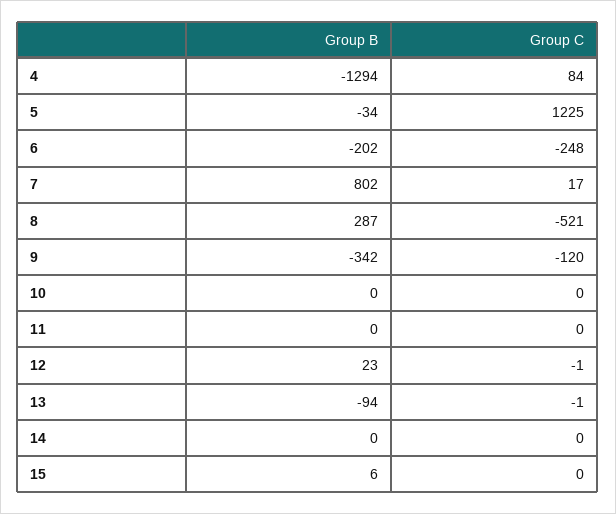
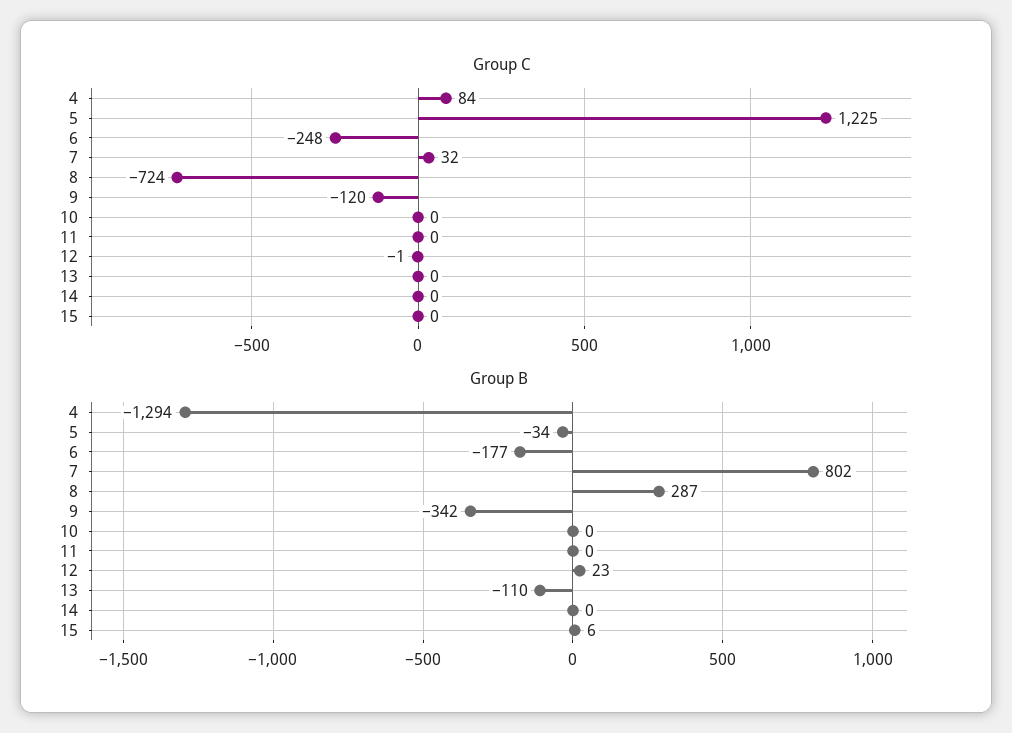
Group B, 6: -202 -> -177
Group C, 7: 17 -> 32
Group C, 8: -521 -> -724
Group B, 13: -94 -> -110
Group C, 13: -1 -> 0

